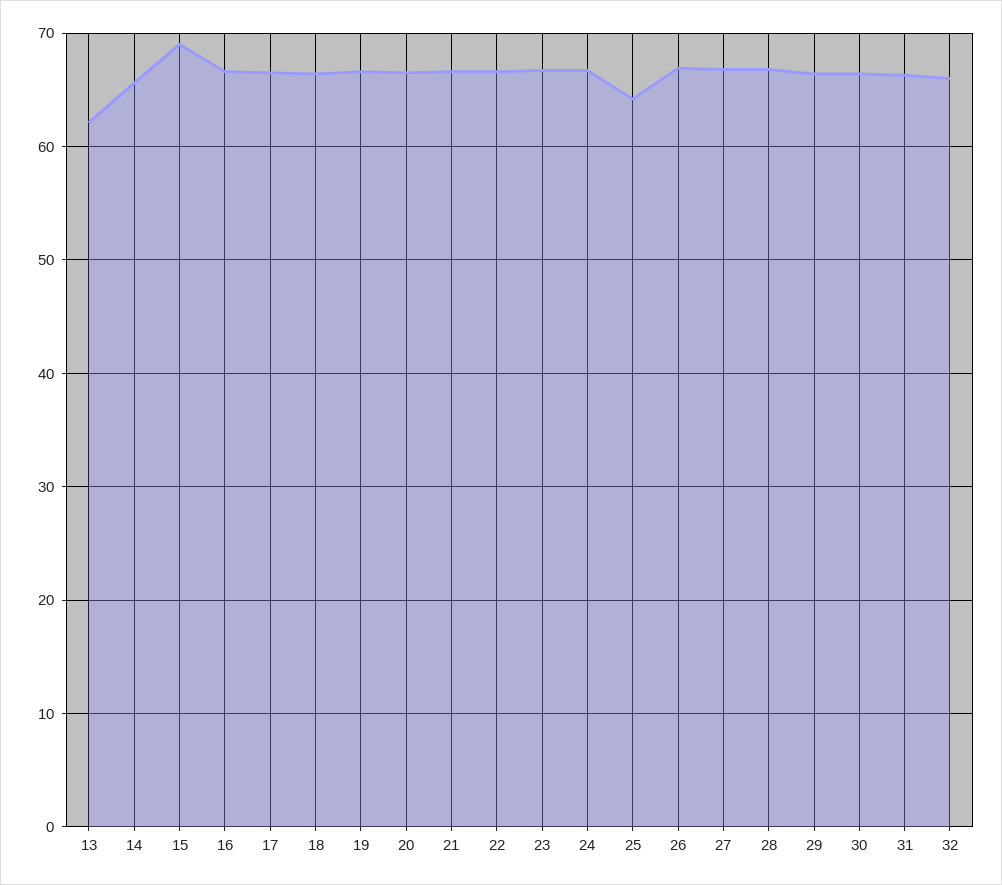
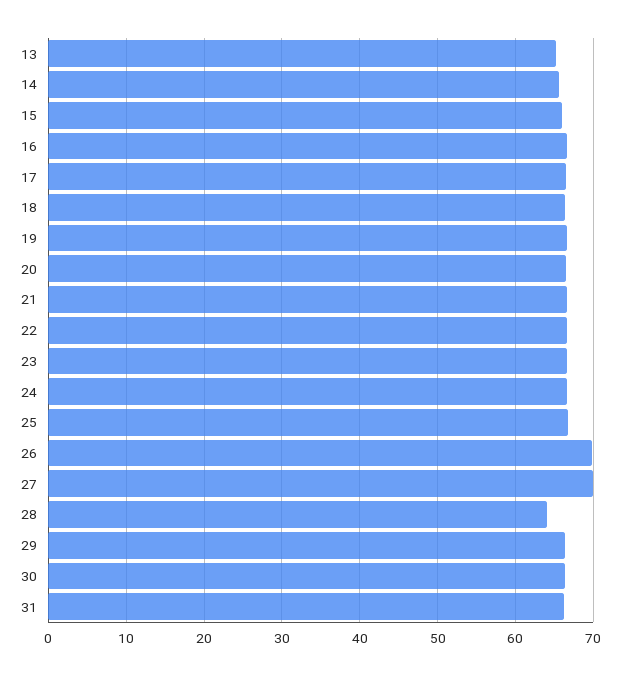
13: 62 -> 65
15: 69 -> 66
25: 64 -> 67
26: 67 -> 70
27: 67 -> 70
28: 67 -> 64
32: 66 -> none

